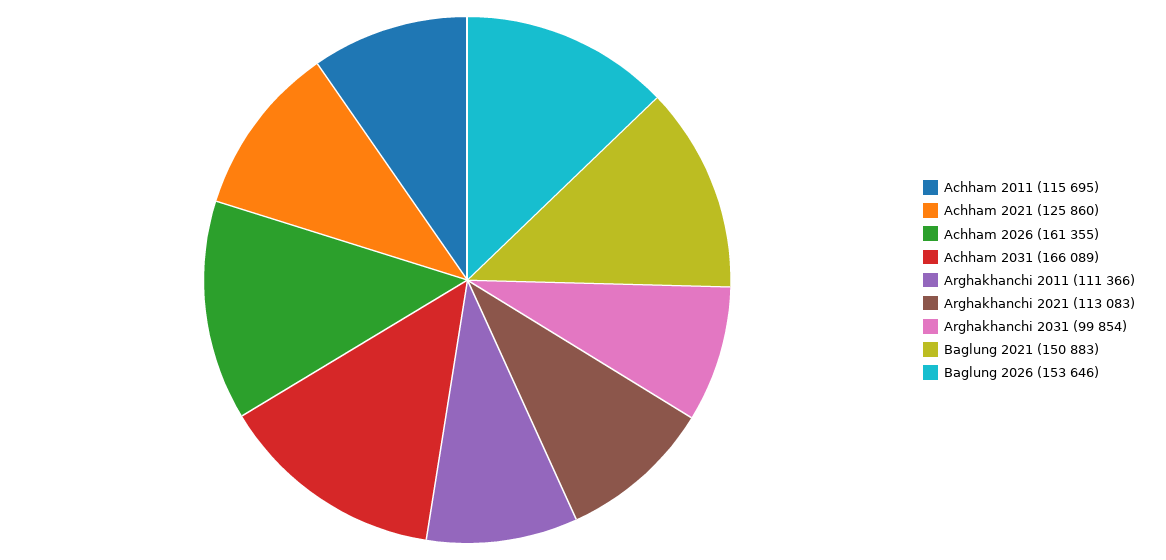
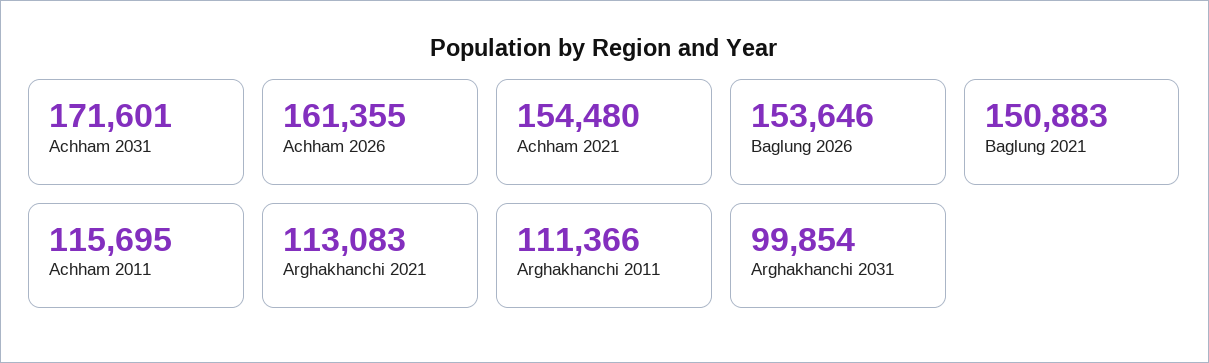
Achham 2021: 125860 -> 154480
Achham 2031: 166089 -> 171601

